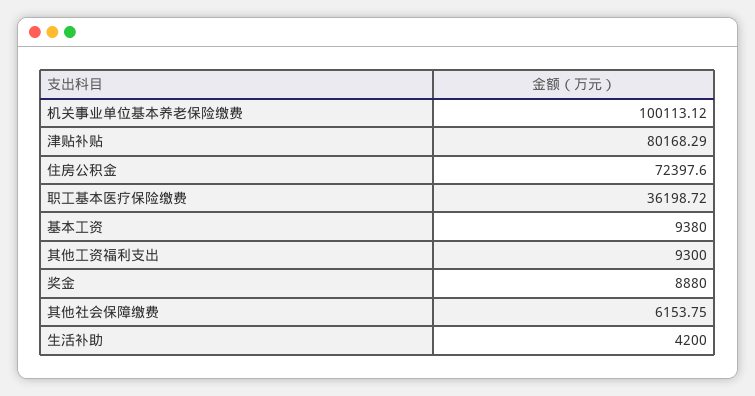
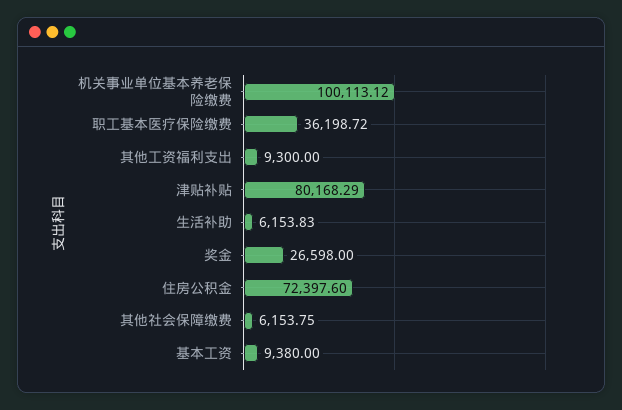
奖金: 8880 -> 26598
生活补助: 4200 -> 6153.83

